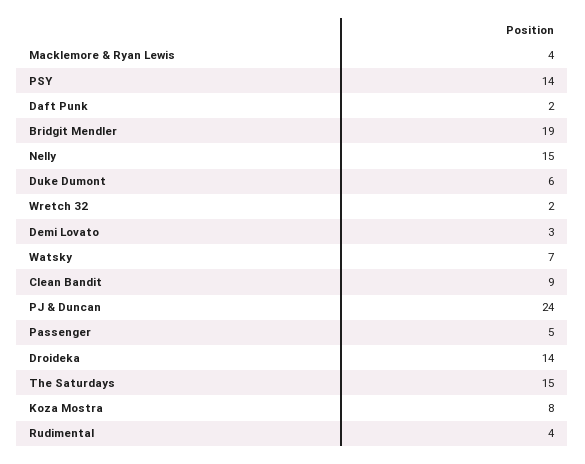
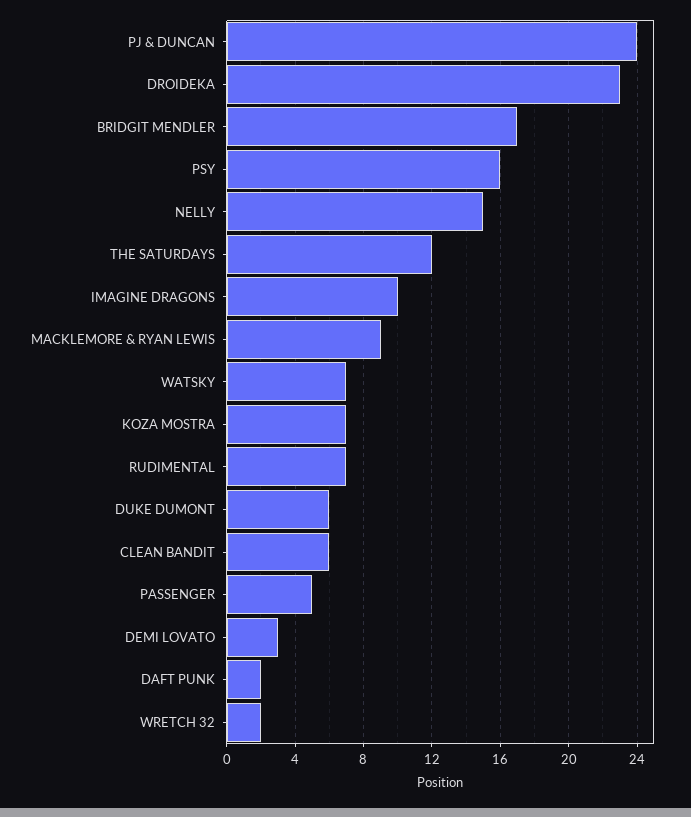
Macklemore & Ryan Lewis: 4 -> 9
PSY: 14 -> 16
Bridgit Mendler: 19 -> 17
Clean Bandit: 9 -> 6
Droideka: 14 -> 23
The Saturdays: 15 -> 12
Koza Mostra: 8 -> 7
Rudimental: 4 -> 7
IMAGINE DRAGONS: none -> 10

